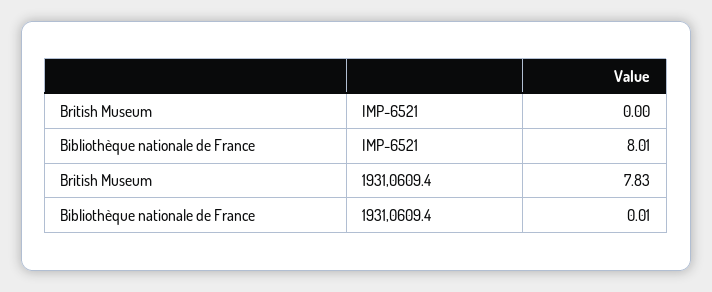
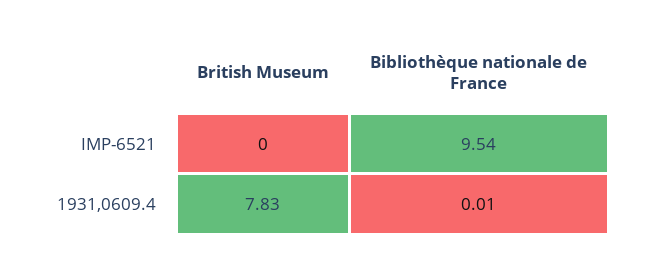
Bibliothèque nationale de France, IMP-6521: 8.01 -> 9.54

